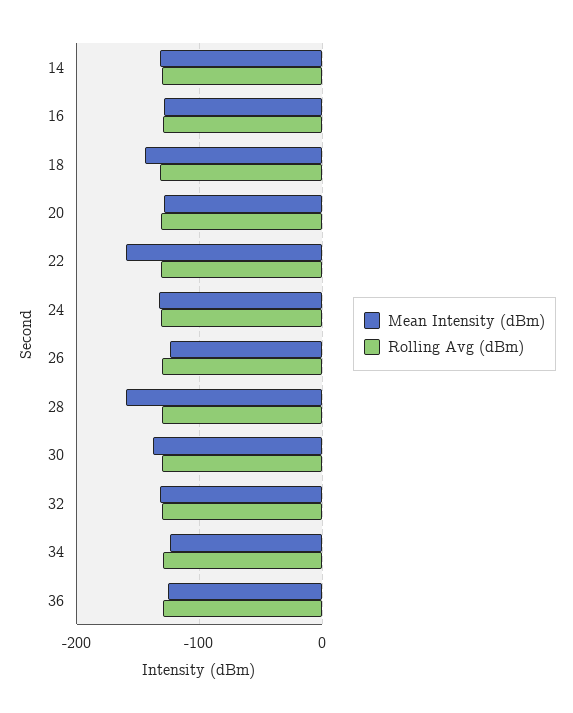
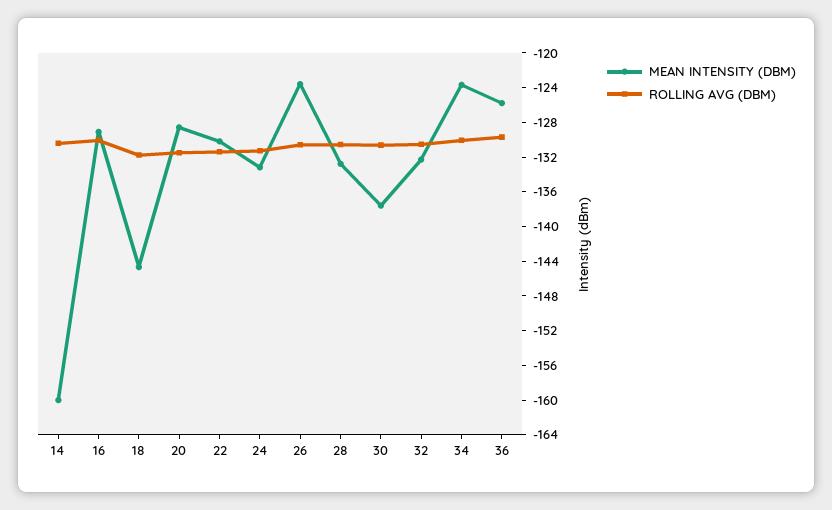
Mean Intensity (dBm), 14: -130 -> -160
Mean Intensity (dBm), 22: -160 -> -130
Mean Intensity (dBm), 28: -160 -> -133

